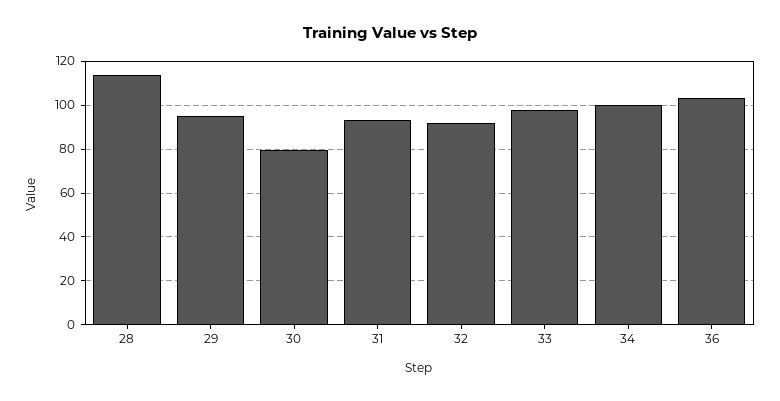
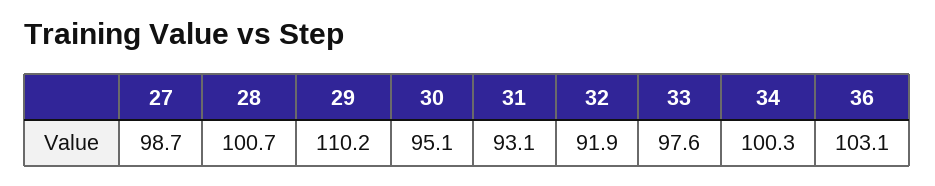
28: 115 -> 100.7
29: 95 -> 110.2
30: 80 -> 95.1
27: none -> 98.7

